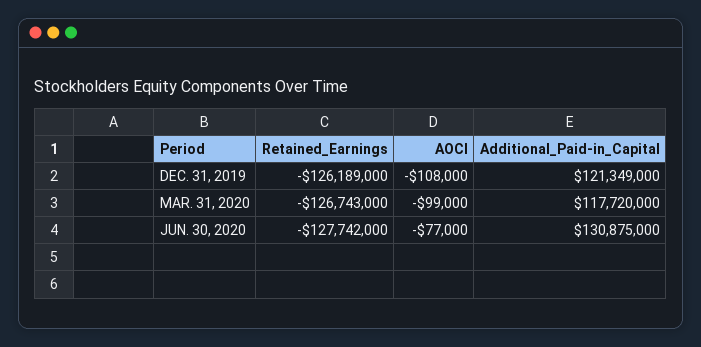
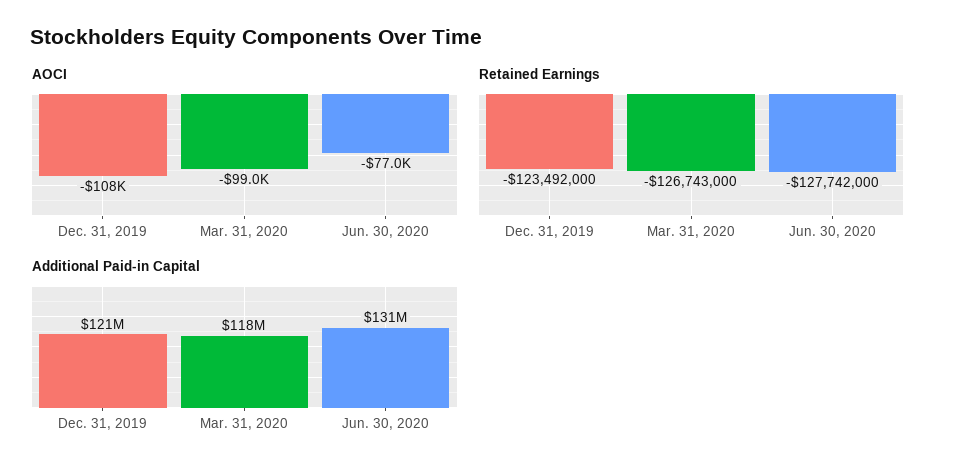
Retained_Earnings, DEC. 31, 2019: -126189000 -> -123492000

